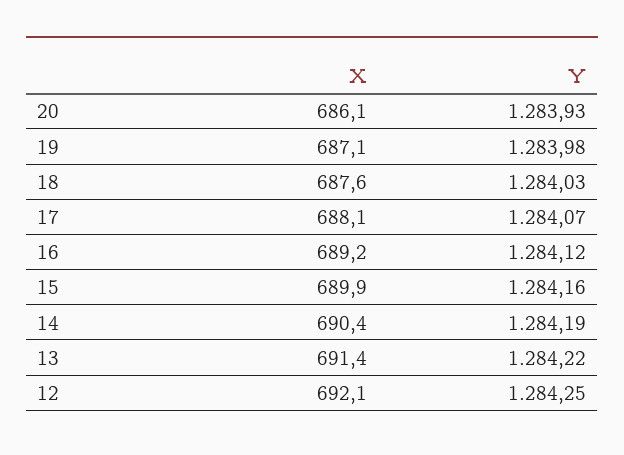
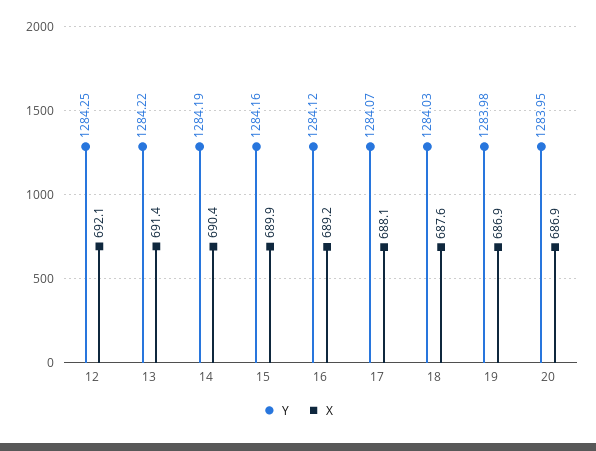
X, 20: 686.1 -> 686.9
Y, 20: 1283.93 -> 1283.95
X, 19: 687.1 -> 686.9

